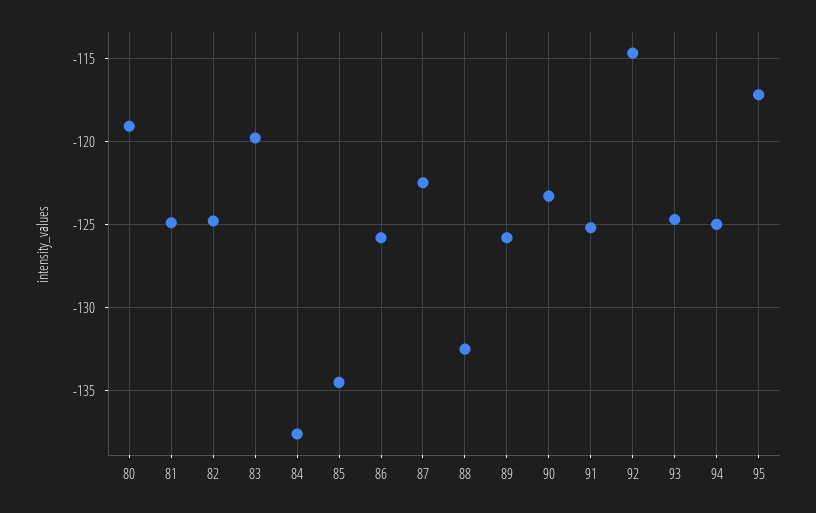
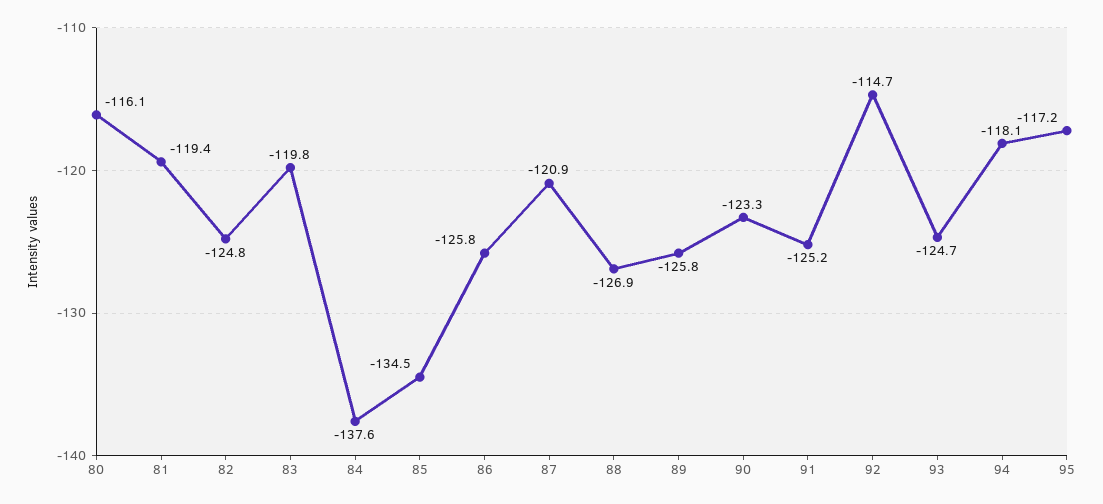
80: -119 -> -116.1
81: -125 -> -119.4
87: -122.5 -> -120.9
88: -132.5 -> -126.9
94: -125 -> -118.1

